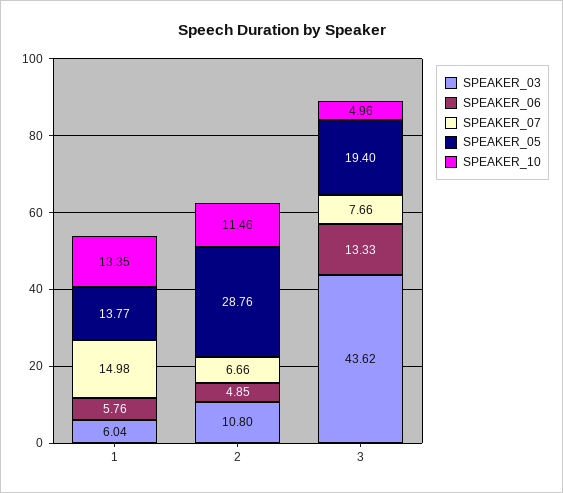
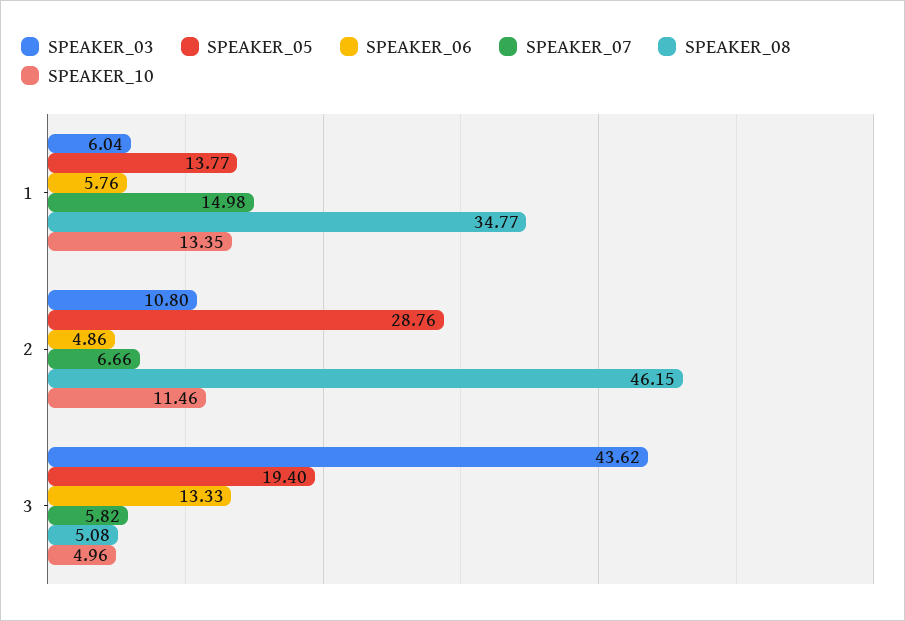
SPEAKER_06, 2: 4.85 -> 4.86
SPEAKER_07, 3: 7.66 -> 5.82
SPEAKER_08, 1: none -> 34.77
SPEAKER_08, 2: none -> 46.15
SPEAKER_08, 3: none -> 5.08

